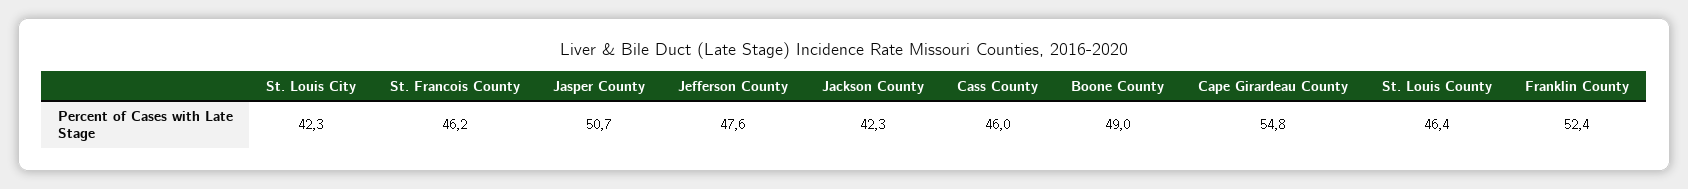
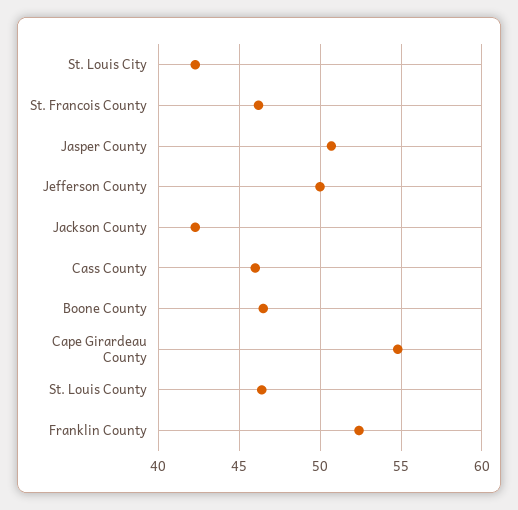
Jefferson County: 47.6 -> 50
Boone County: 49 -> 46.5

